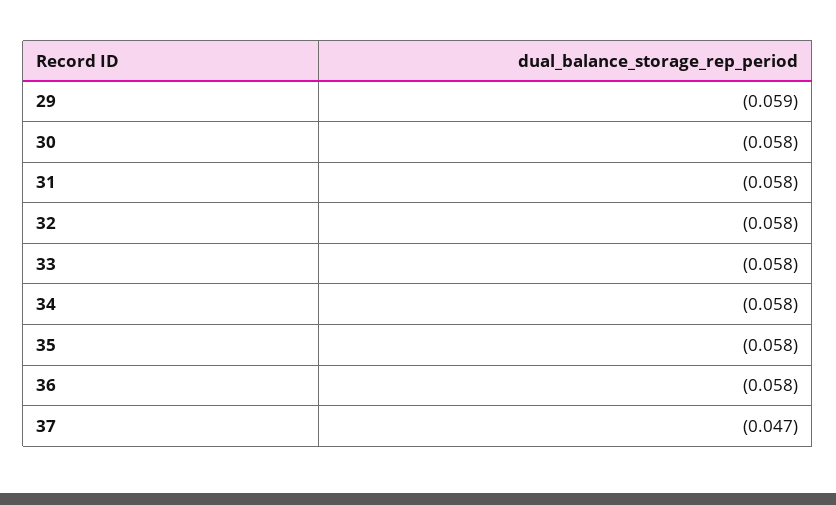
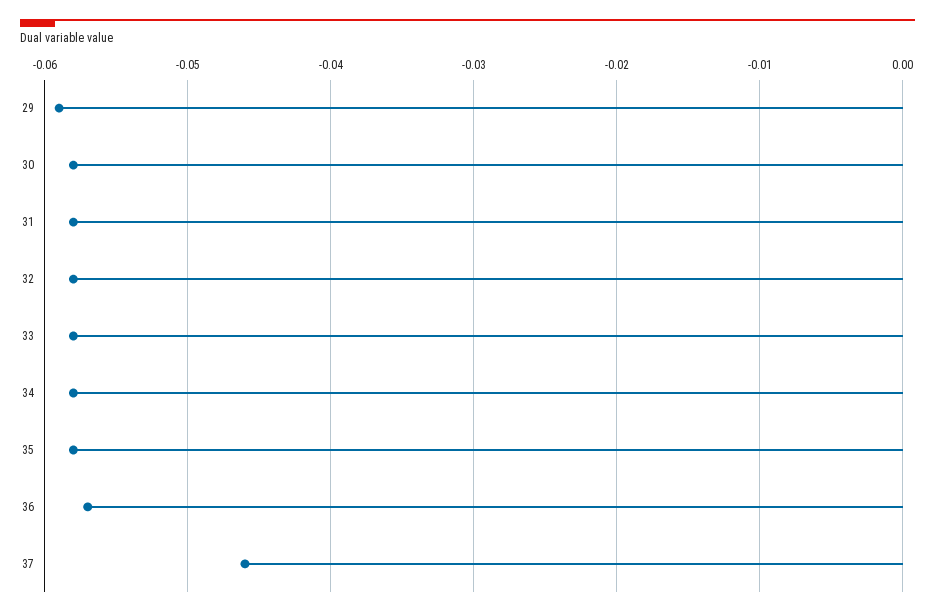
36: -0.058 -> -0.057
37: -0.047 -> -0.046

